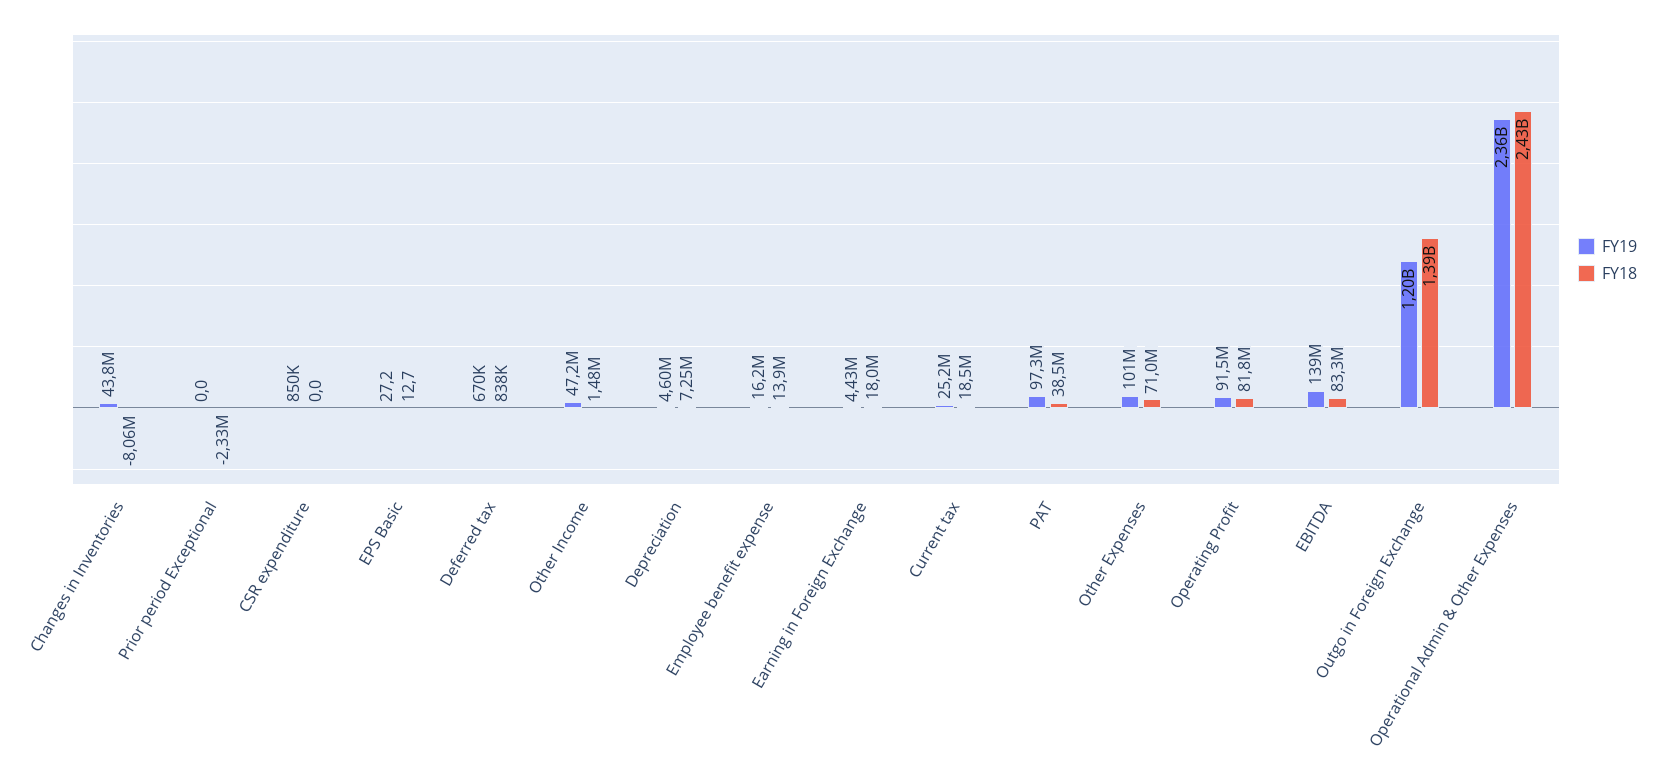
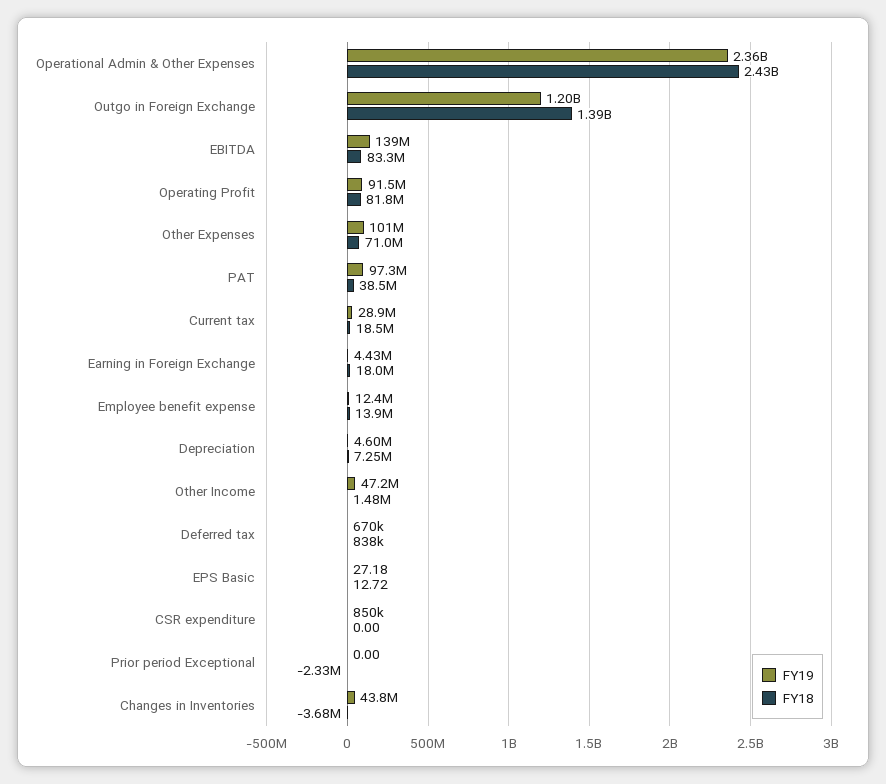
FY18, Changes in Inventories: -8060000 -> -3680000
FY19, Employee benefit expense: 16200000 -> 12400000
FY19, Current tax: 25200000 -> 28900000

